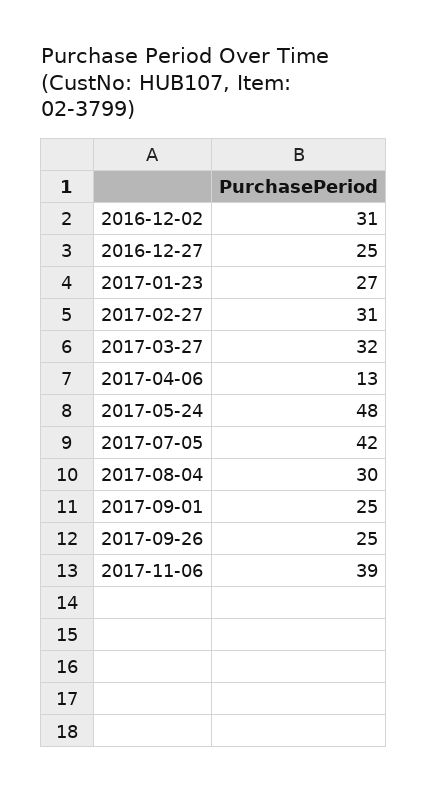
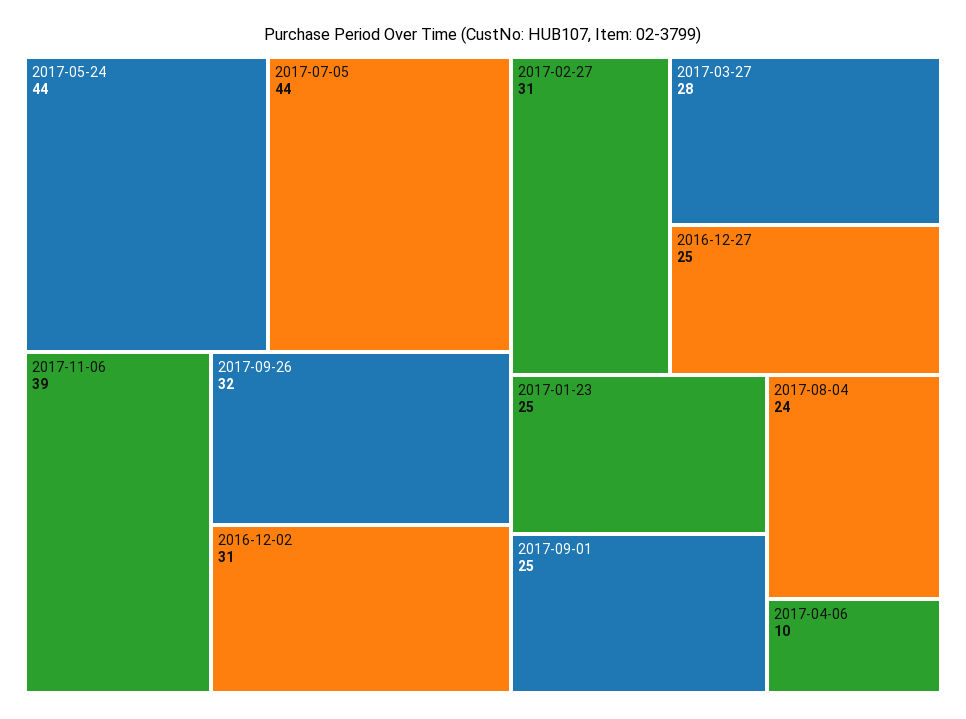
2017-01-23: 27 -> 25
2017-03-27: 32 -> 28
2017-04-06: 13 -> 10
2017-05-24: 48 -> 44
2017-07-05: 42 -> 44
2017-08-04: 30 -> 24
2017-09-26: 25 -> 32

